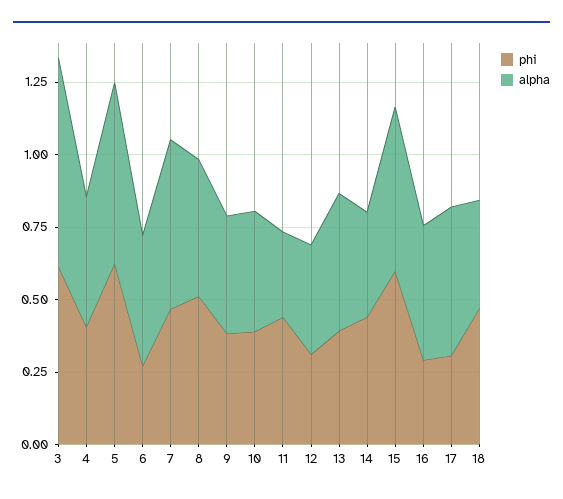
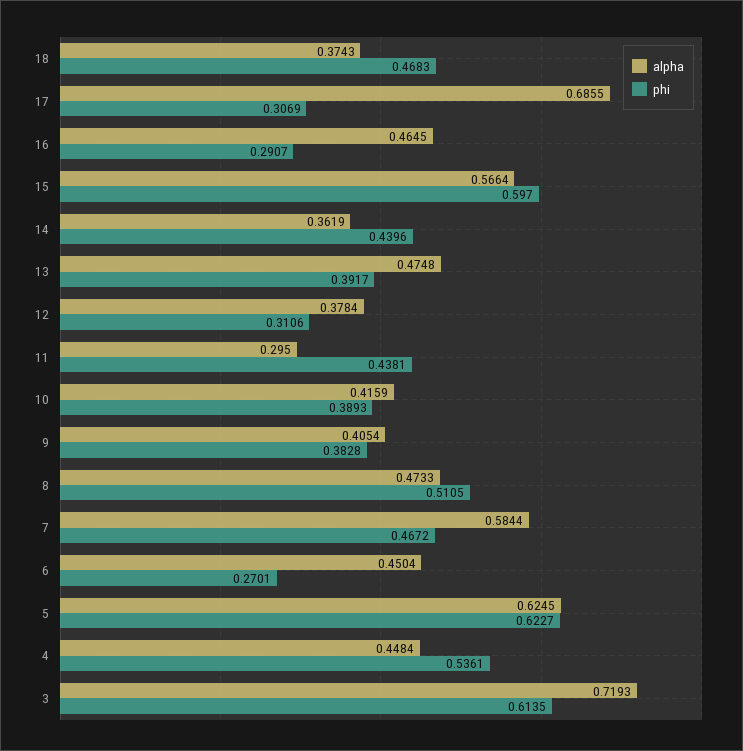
phi, 4: 0.4 -> 0.5361
alpha, 17: 0.5 -> 0.6855

